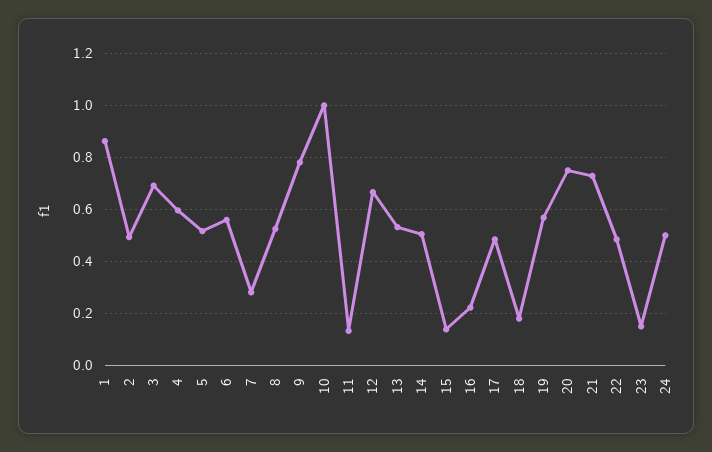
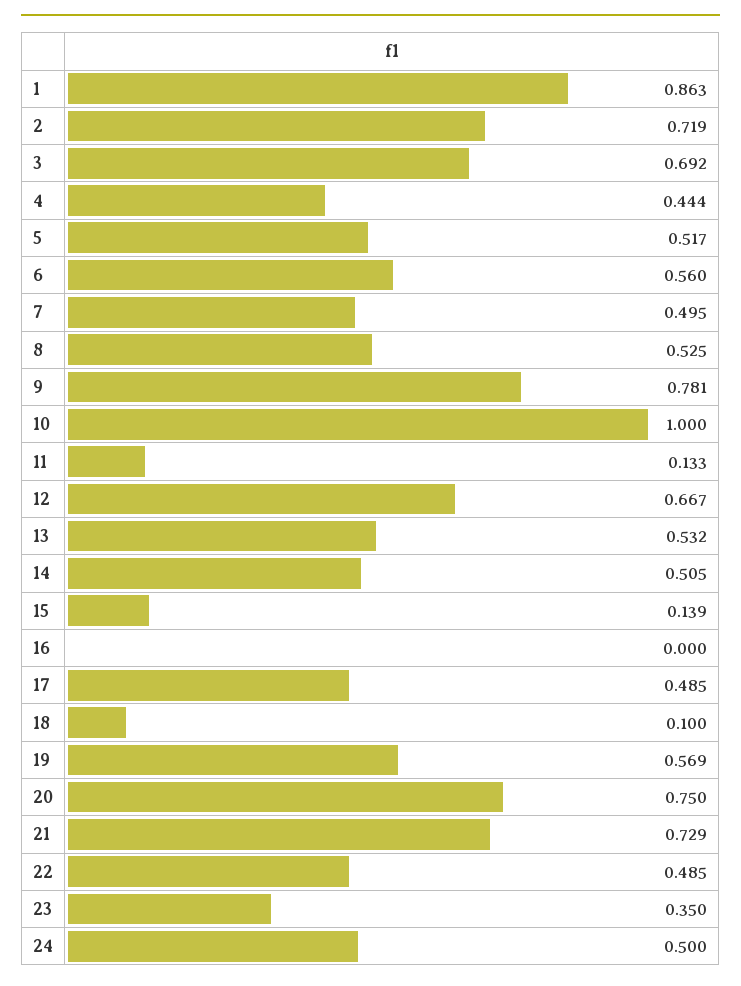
2: 0.5 -> 0.719
4: 0.6 -> 0.444
7: 0.275 -> 0.495
16: 0.225 -> 0
18: 0.175 -> 0.1
23: 0.15 -> 0.35

